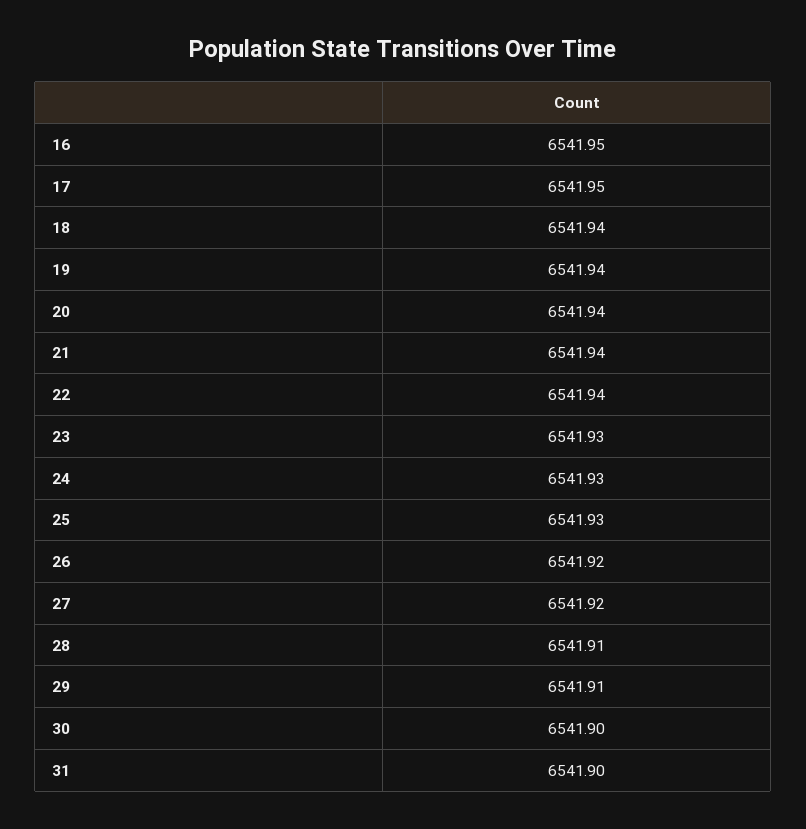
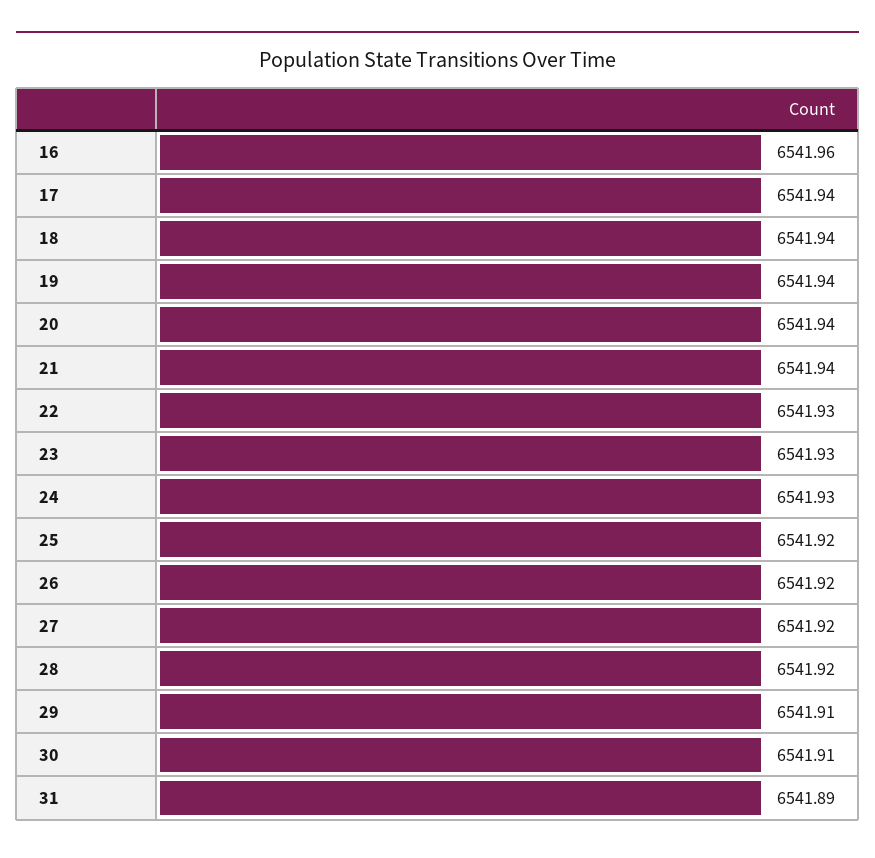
16: 6541.95 -> 6541.96
17: 6541.95 -> 6541.94
22: 6541.94 -> 6541.93
25: 6541.93 -> 6541.92
28: 6541.91 -> 6541.92
30: 6541.9 -> 6541.91
31: 6541.9 -> 6541.89

